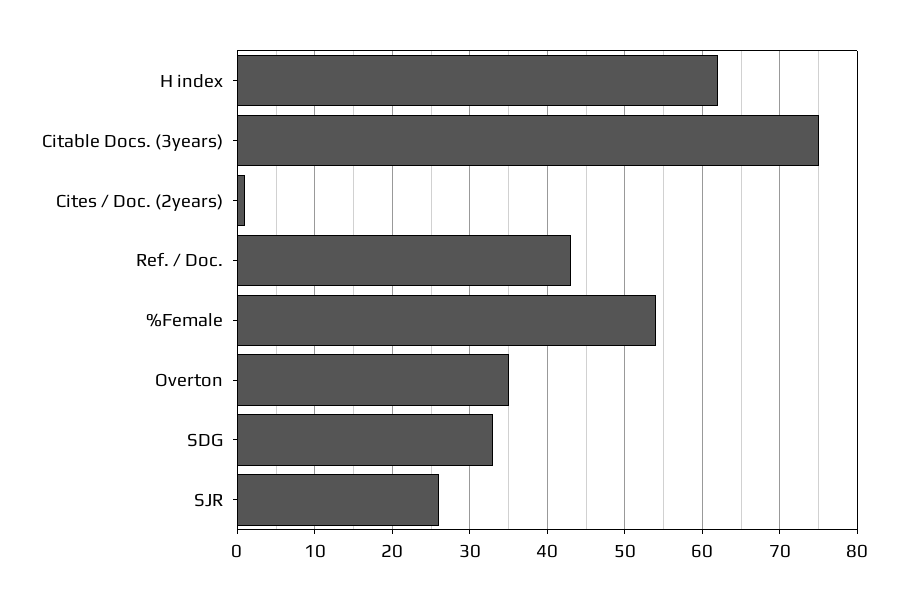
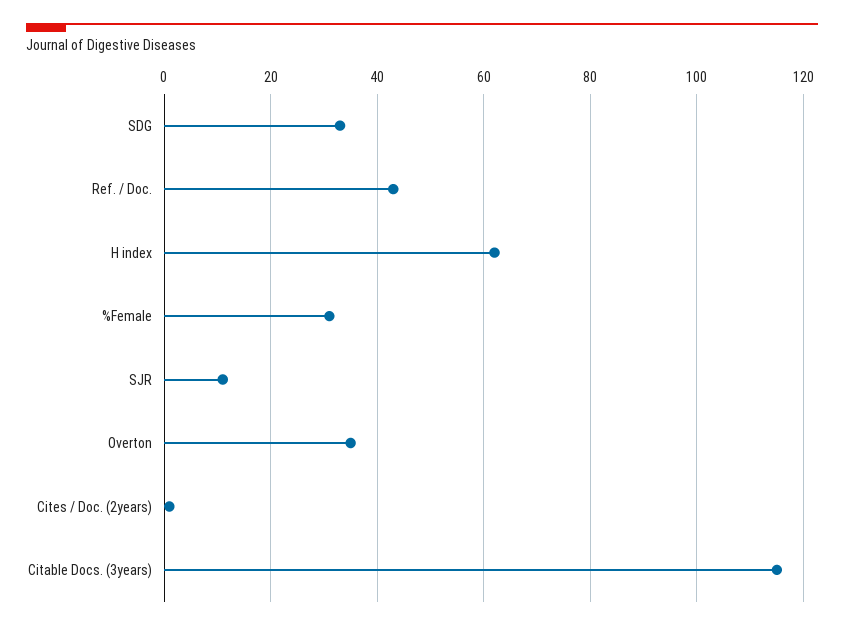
Citable Docs. (3years): 75 -> 115
%Female: 54 -> 30
SJR: 26 -> 10

